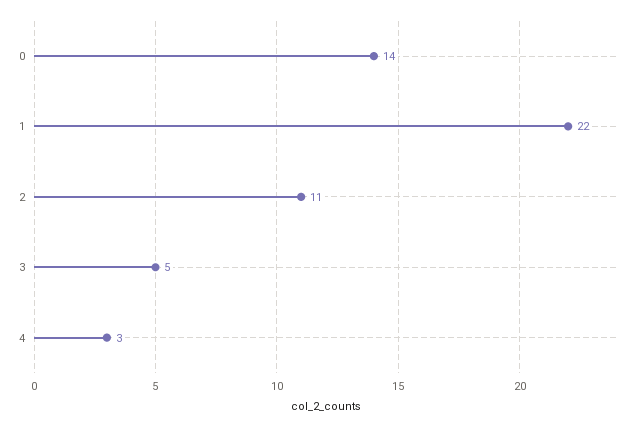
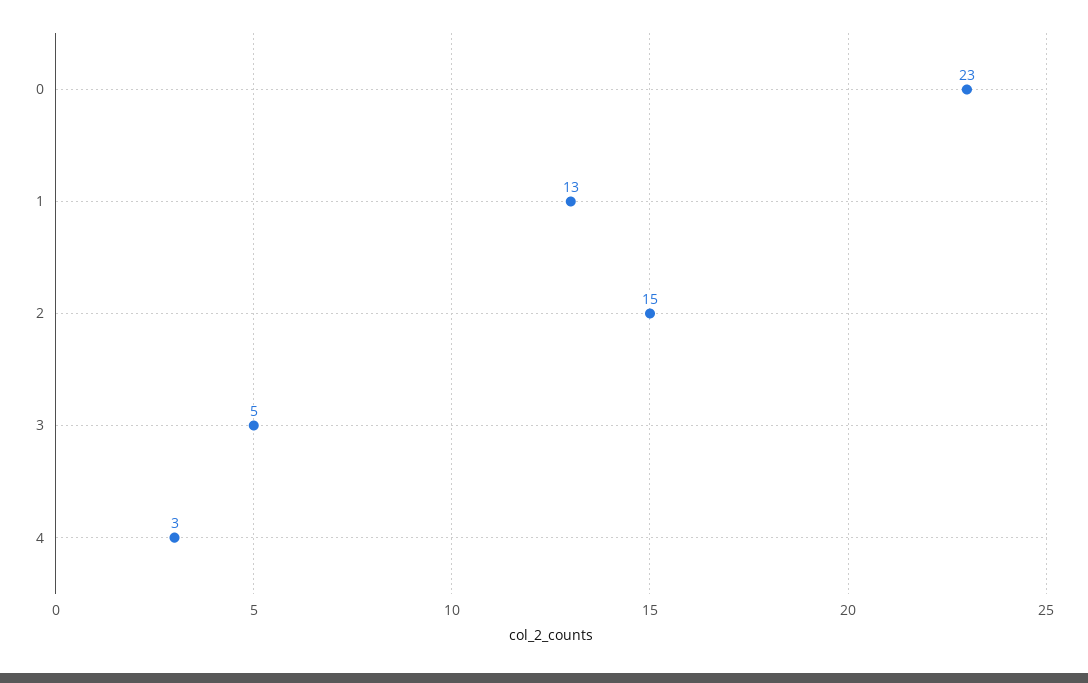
0: 14 -> 23
1: 22 -> 13
2: 11 -> 15

